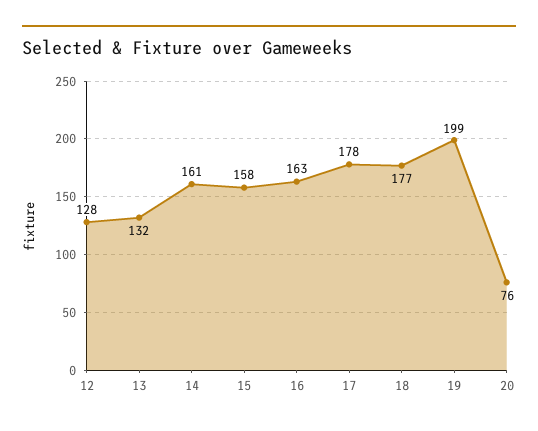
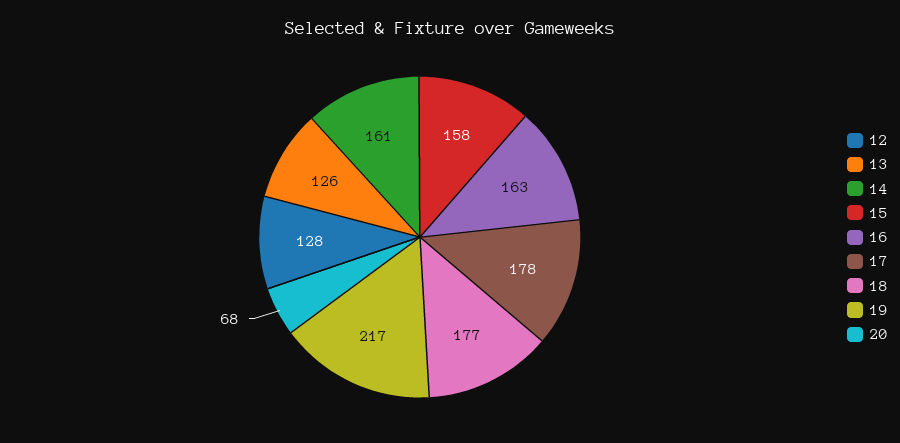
13: 132 -> 126
19: 199 -> 217
20: 76 -> 68

